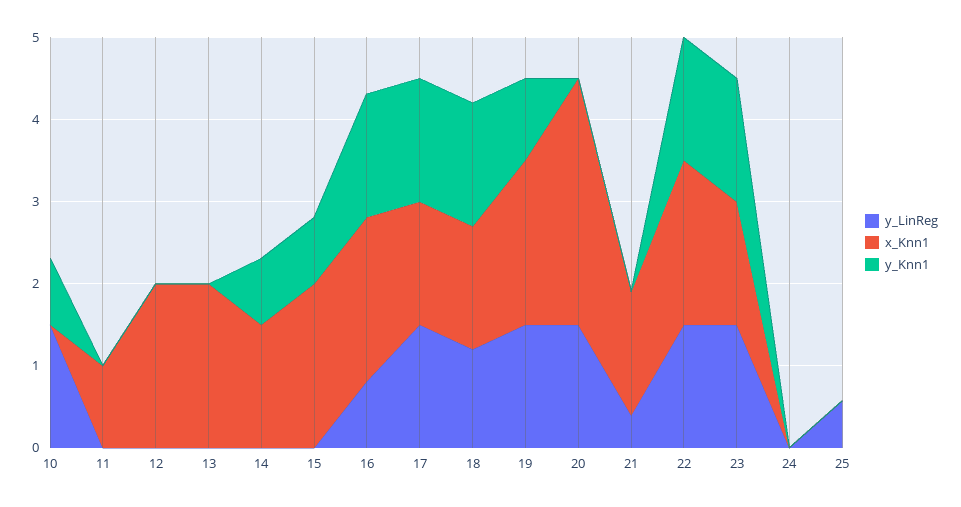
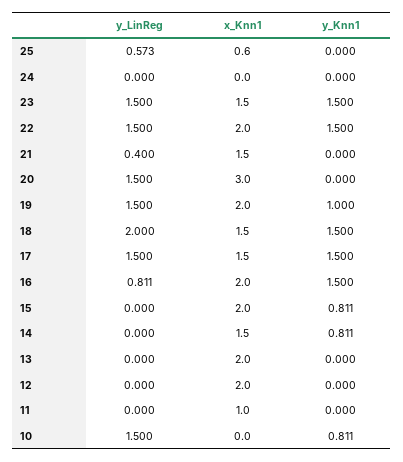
y_LinReg, 18: 1.2 -> 2
x_Knn1, 25: 0 -> 0.6

